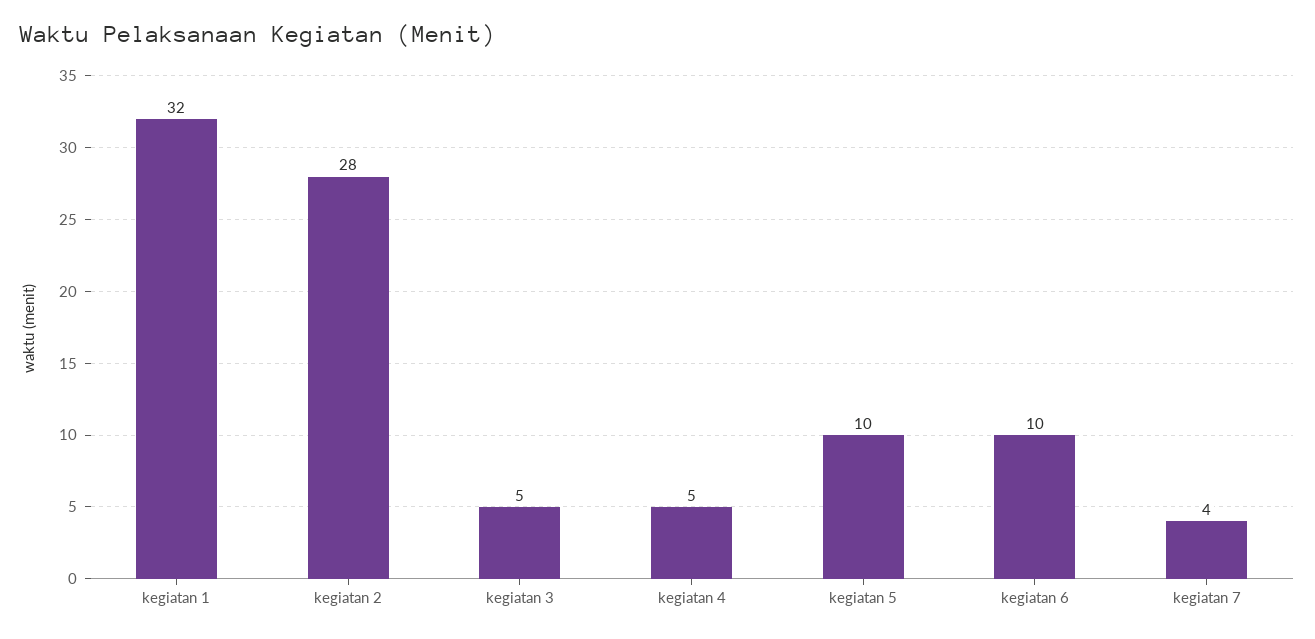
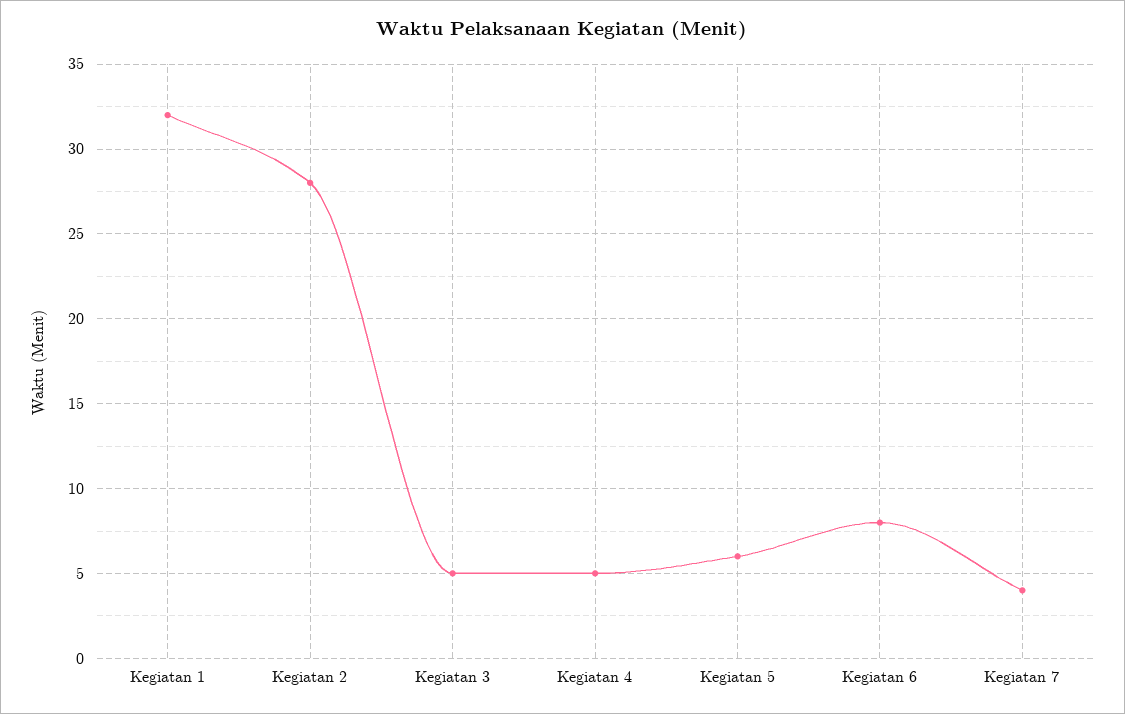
kegiatan 5: 10 -> 6
kegiatan 6: 10 -> 8

